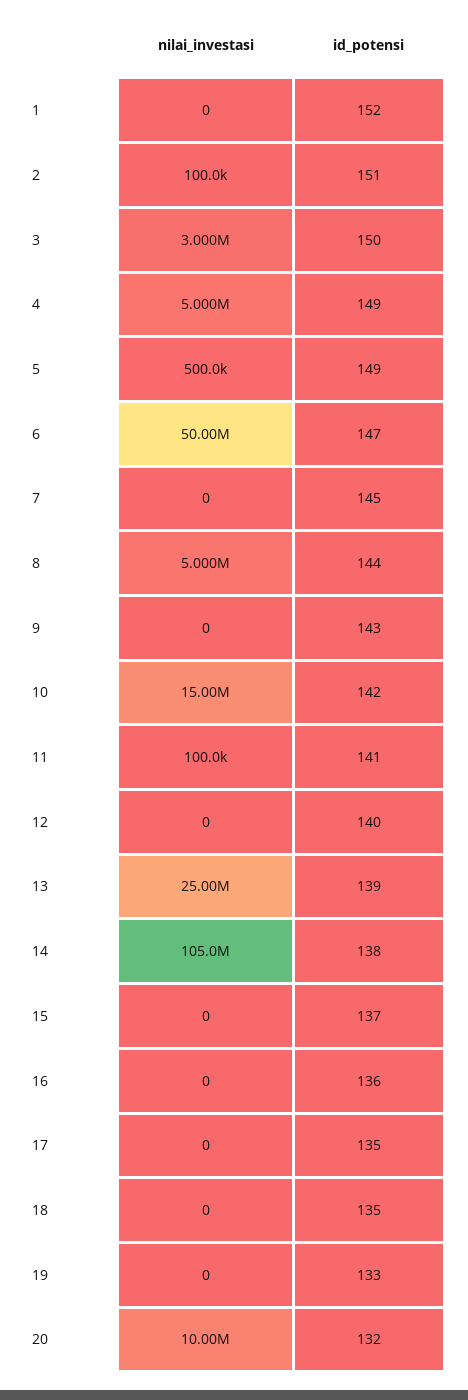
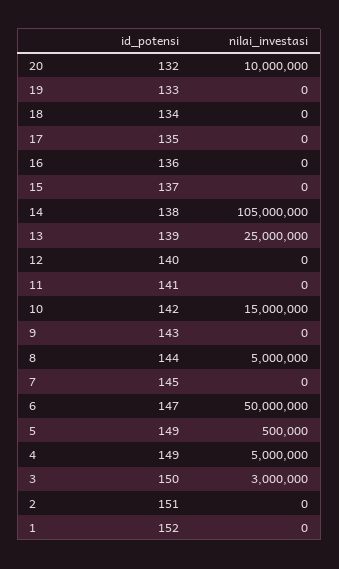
nilai_investasi, 2: 100000 -> 0
nilai_investasi, 11: 100000 -> 0
id_potensi, 18: 135 -> 134

